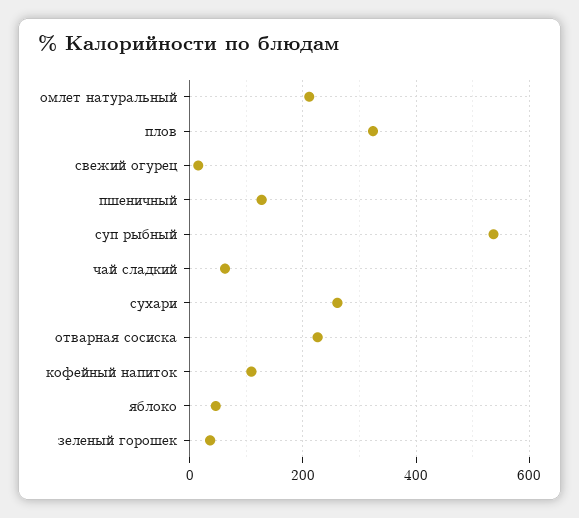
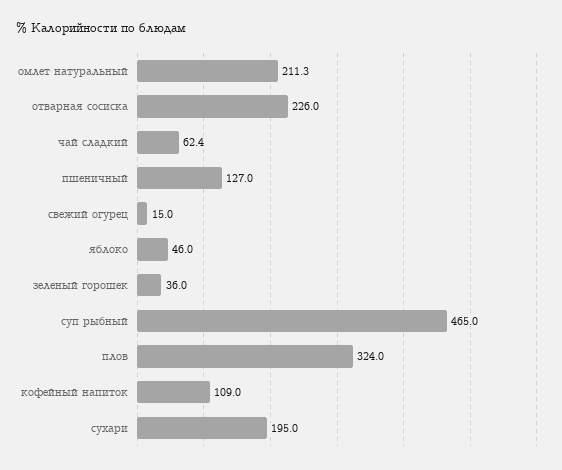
суп рыбный: 540 -> 465
сухари: 260 -> 195

